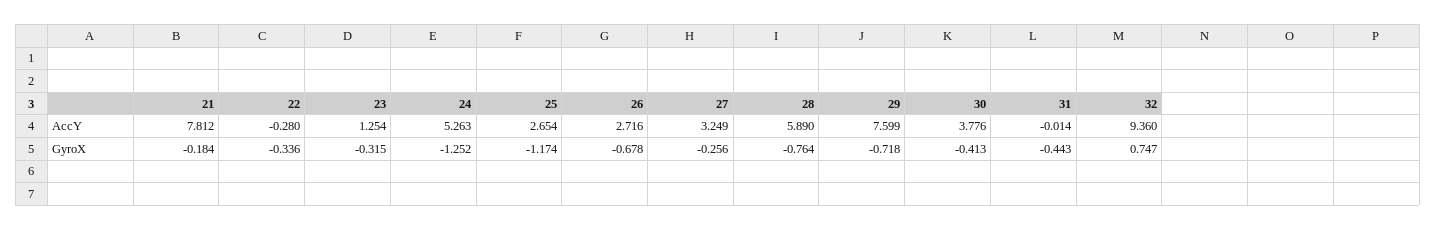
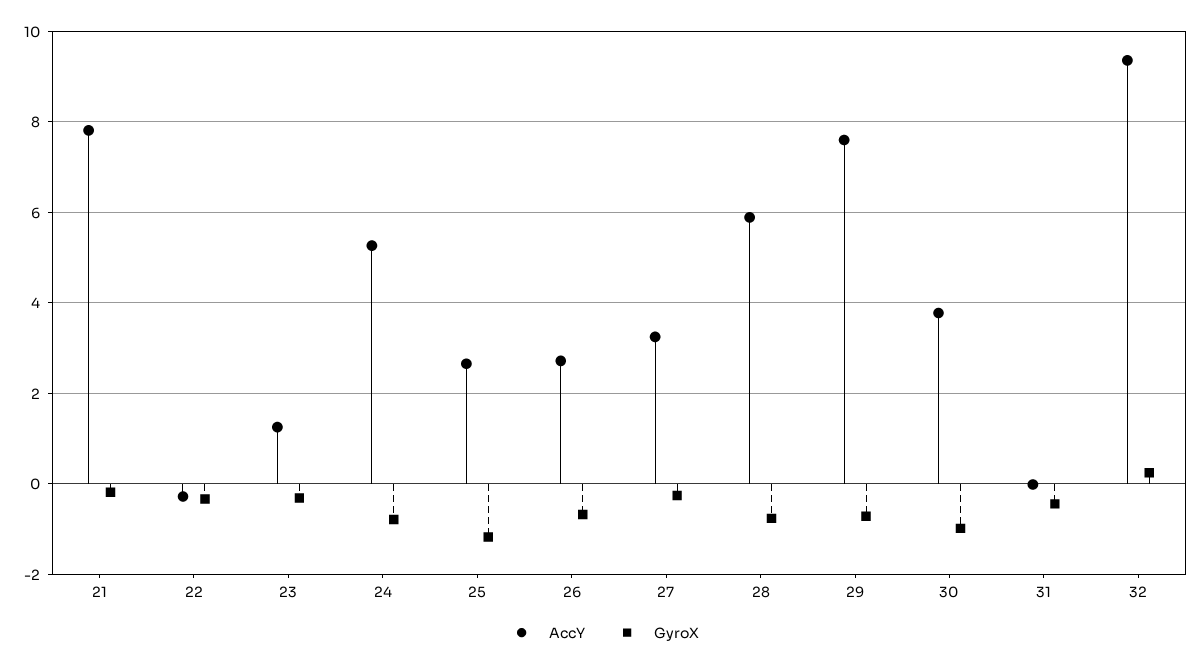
GyroX, 24: -1.252 -> -0.8
GyroX, 30: -0.413 -> -1
GyroX, 32: 0.747 -> 0.2

